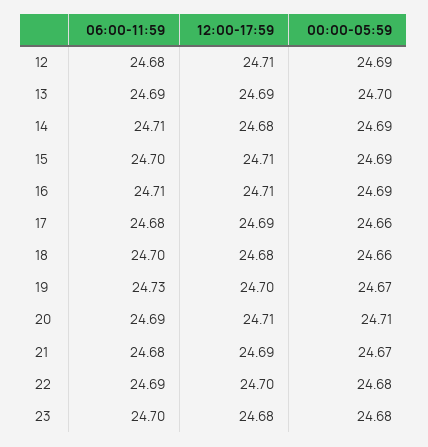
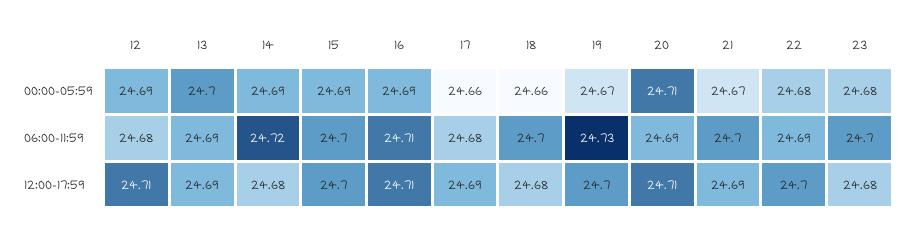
06:00-11:59, 14: 24.71 -> 24.72
12:00-17:59, 15: 24.71 -> 24.7
06:00-11:59, 21: 24.68 -> 24.7

